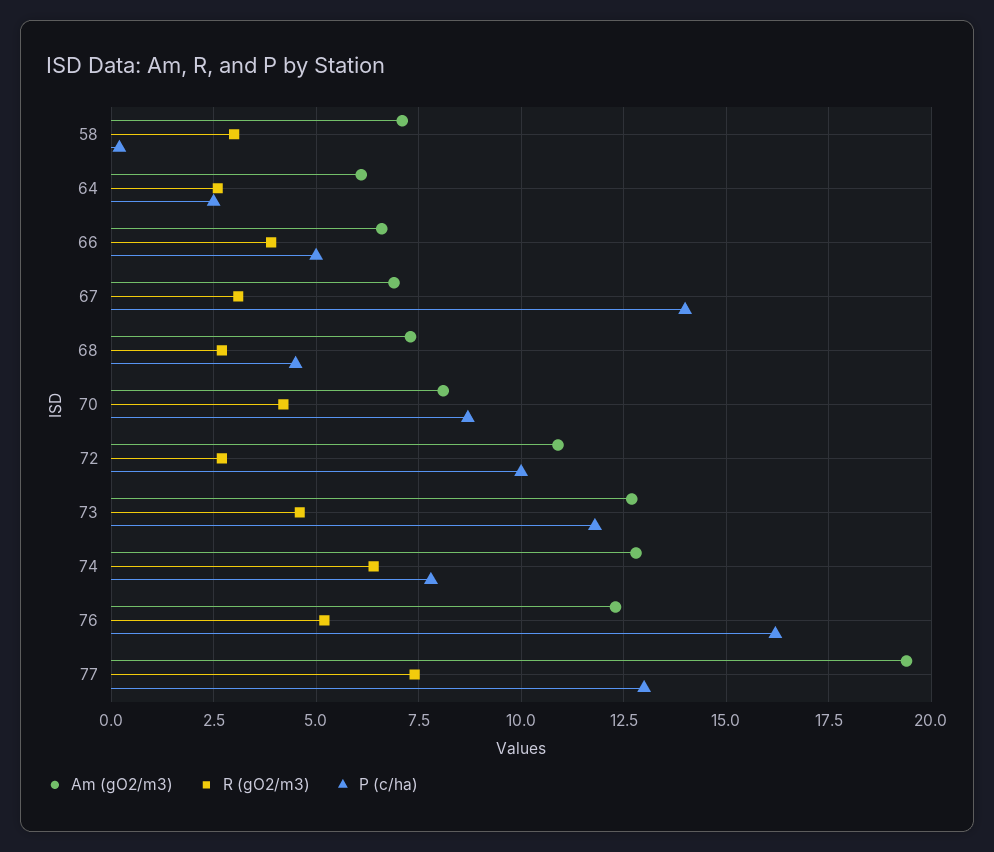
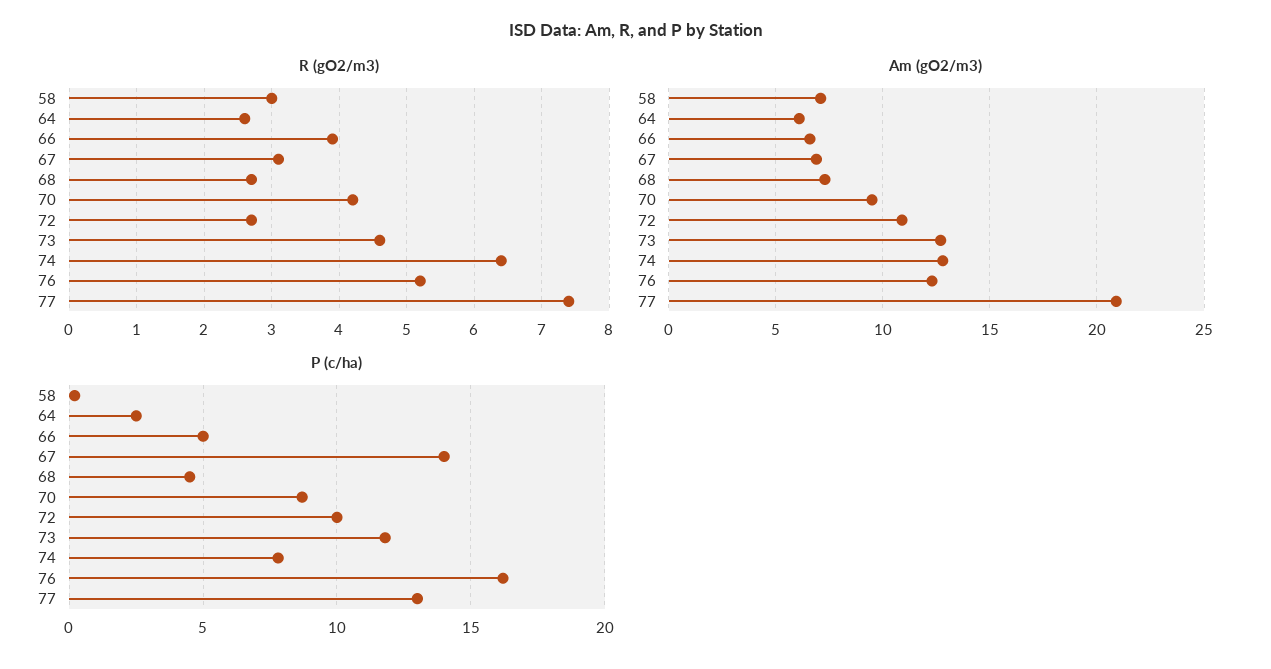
Am (gO2/m3), 70: 8 -> 9.5
Am (gO2/m3), 77: 19.5 -> 21

